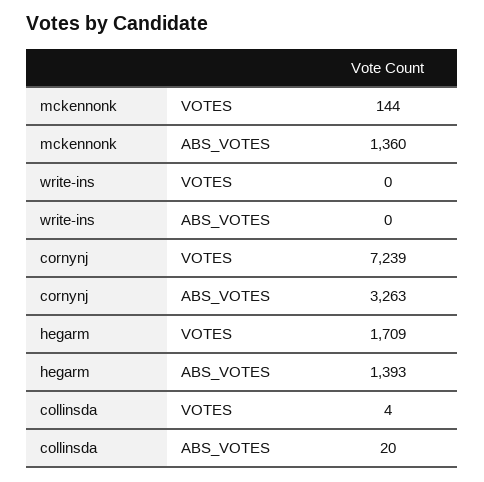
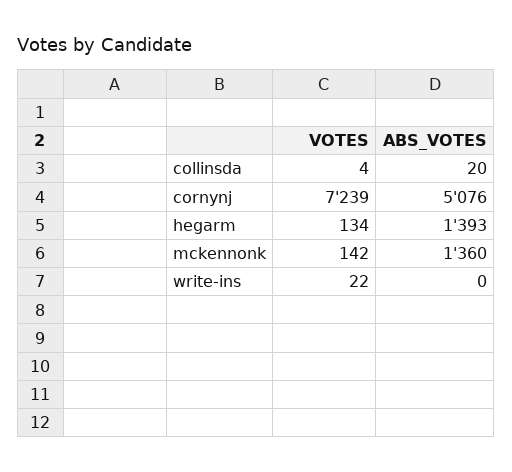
mckennonk, VOTES: 144 -> 142
write-ins, VOTES: 0 -> 22
cornynj, ABS_VOTES: 3263 -> 5076
hegarm, VOTES: 1709 -> 134

